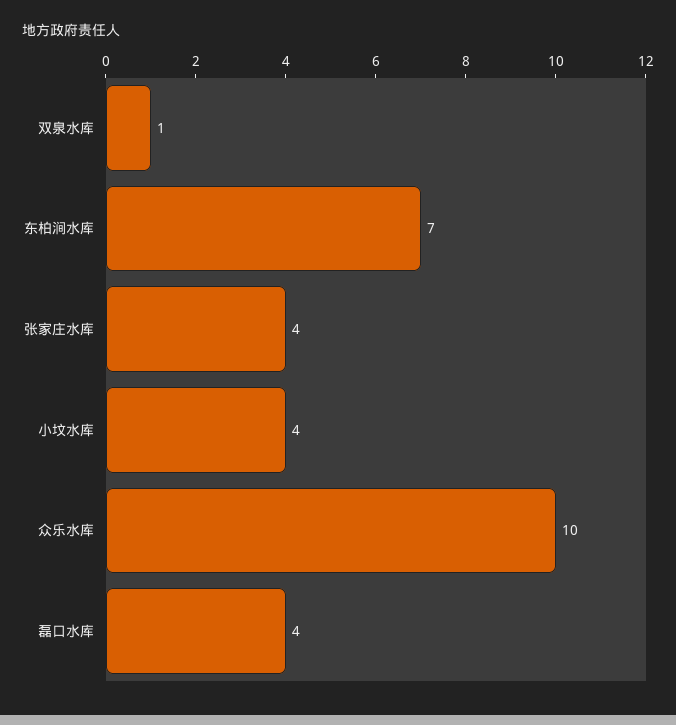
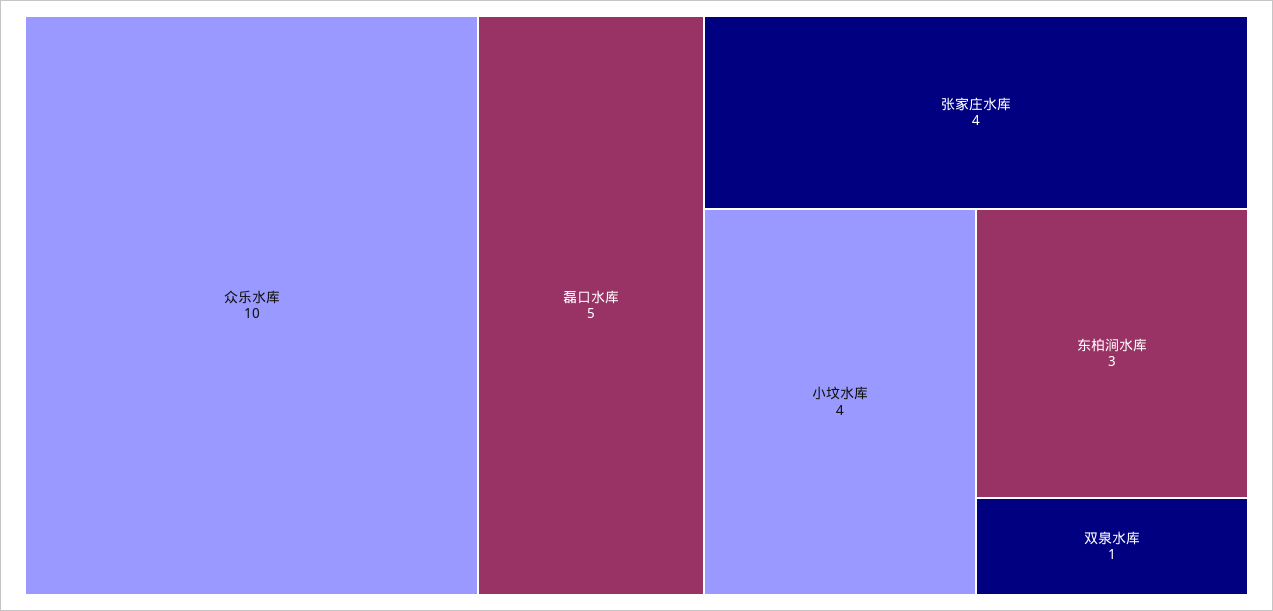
东柏涧水库: 7 -> 3
磊口水库: 4 -> 5

